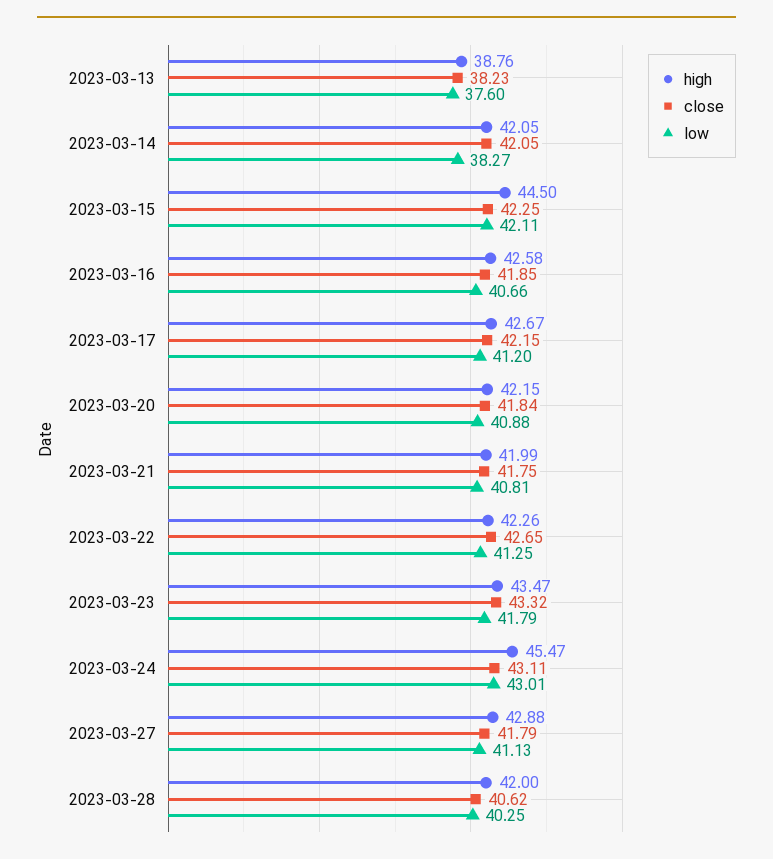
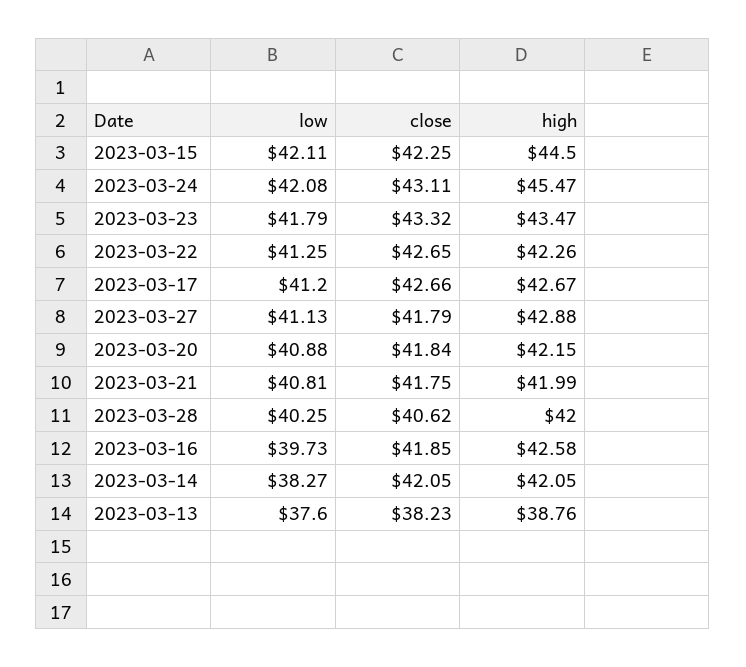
low, 2023-03-16: 40.66 -> 39.73
close, 2023-03-17: 42.15 -> 42.66
low, 2023-03-24: 43.01 -> 42.08

